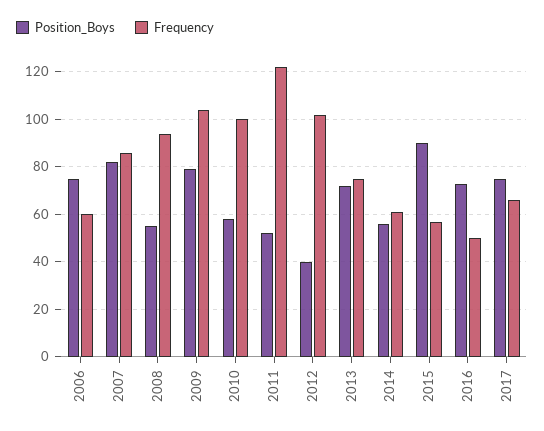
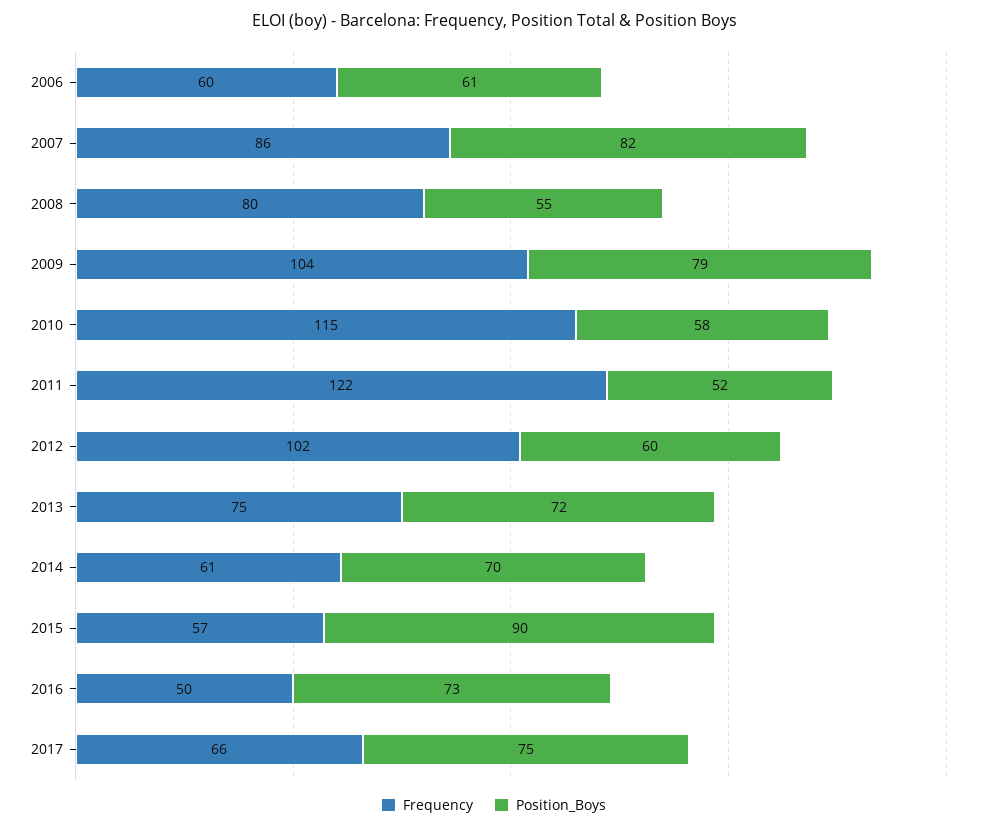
Position_Boys, 2006: 75 -> 61
Frequency, 2008: 95 -> 80
Frequency, 2010: 100 -> 115
Position_Boys, 2012: 40 -> 60
Position_Boys, 2014: 55 -> 70

